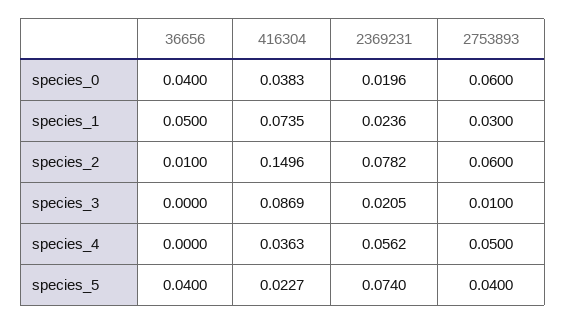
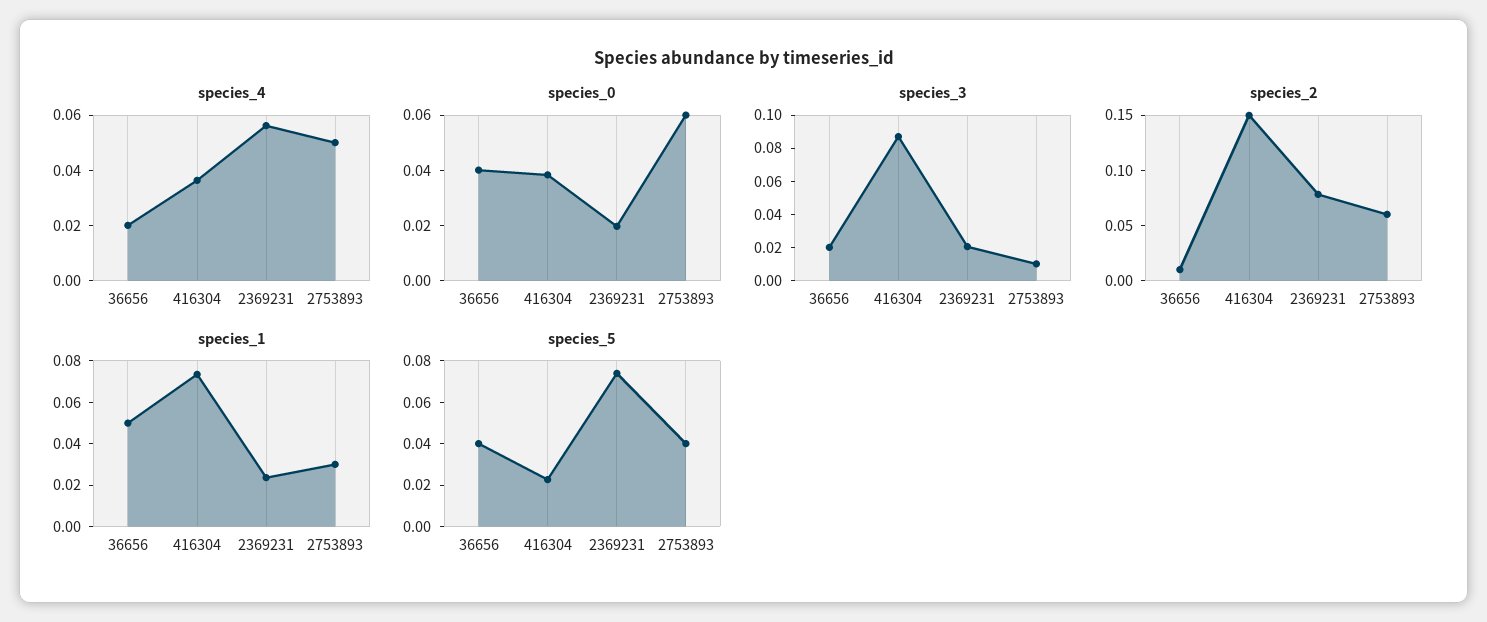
species_3, 36656: 0 -> 0.02
species_4, 36656: 0 -> 0.02

